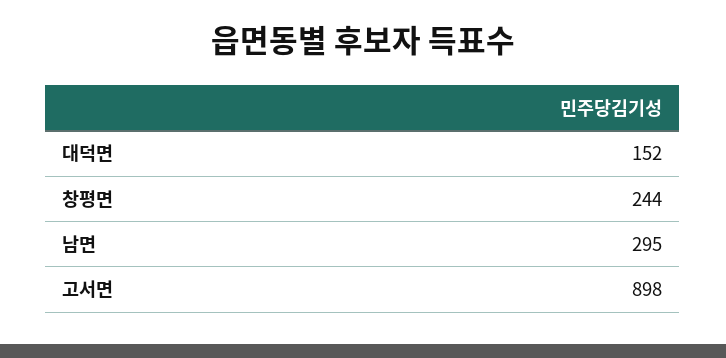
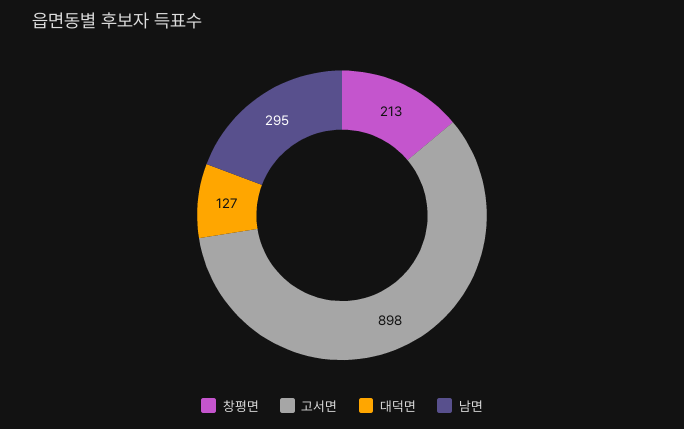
대덕면: 152 -> 127
창평면: 244 -> 213

